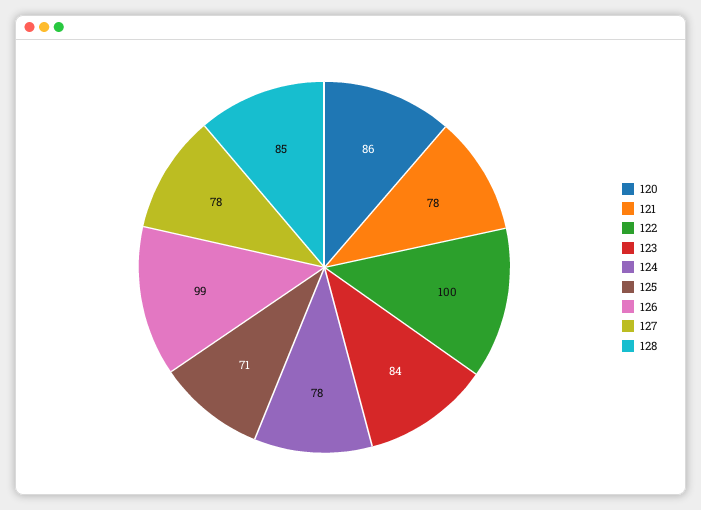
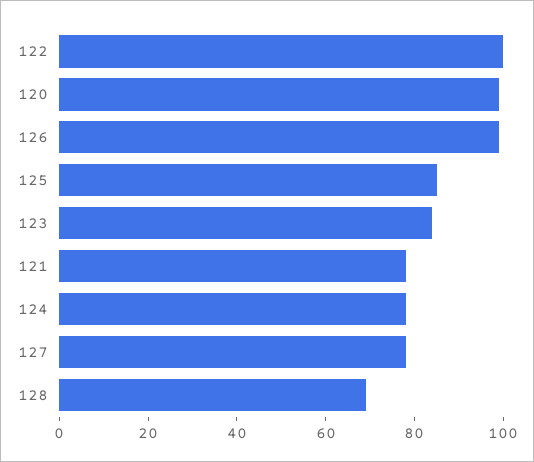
120: 86 -> 100
125: 71 -> 85
128: 85 -> 70

